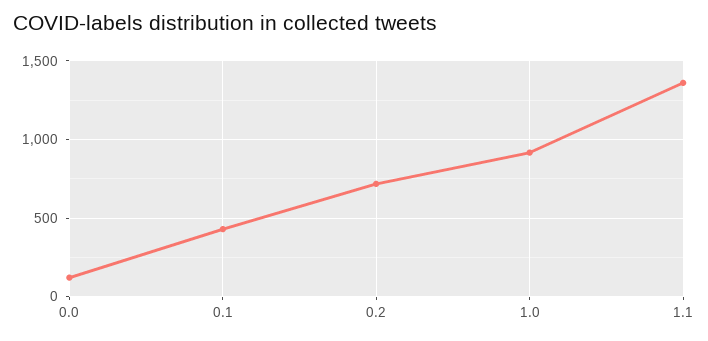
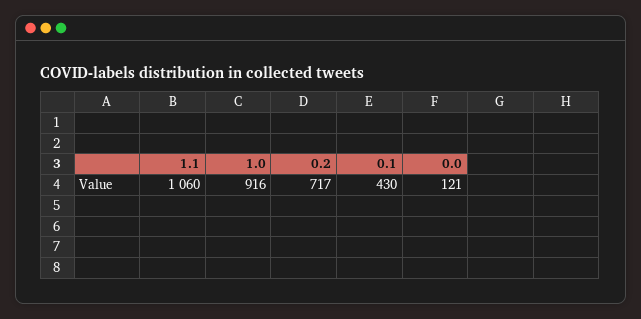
1.1: 1350 -> 1060

